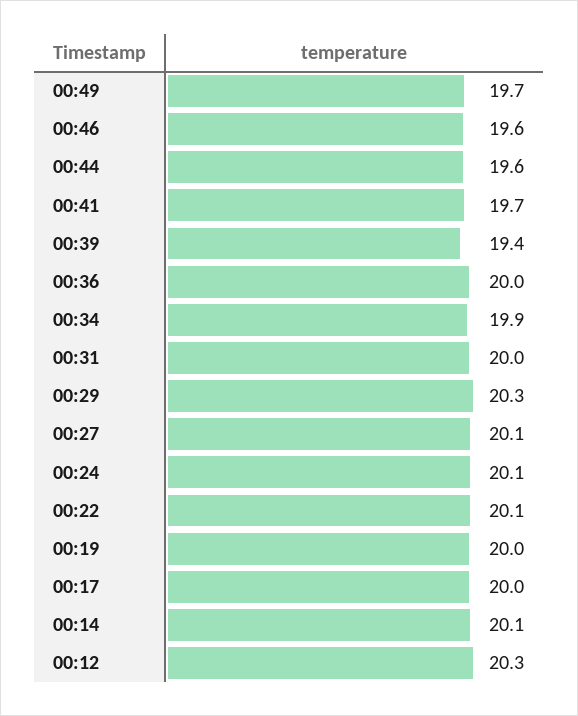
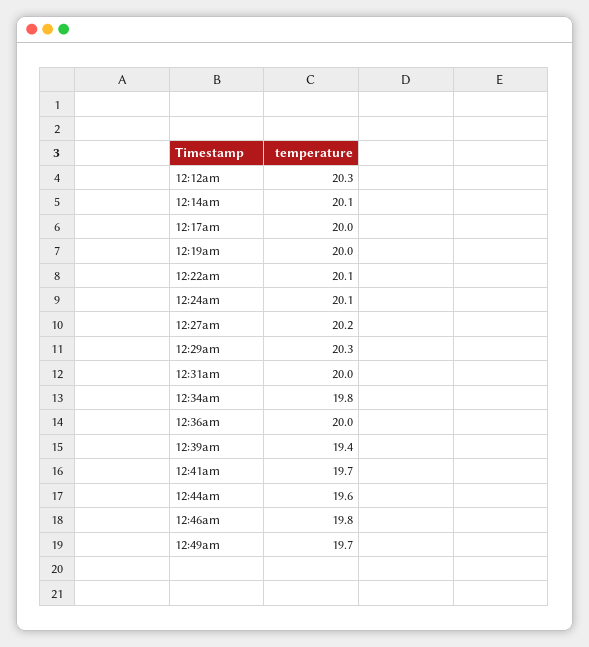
00:46: 19.6 -> 19.8
00:34: 19.9 -> 19.8
00:27: 20.1 -> 20.2

